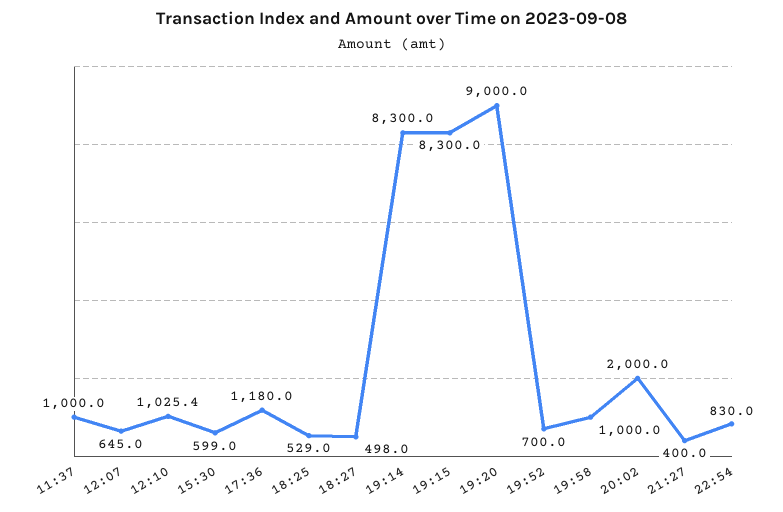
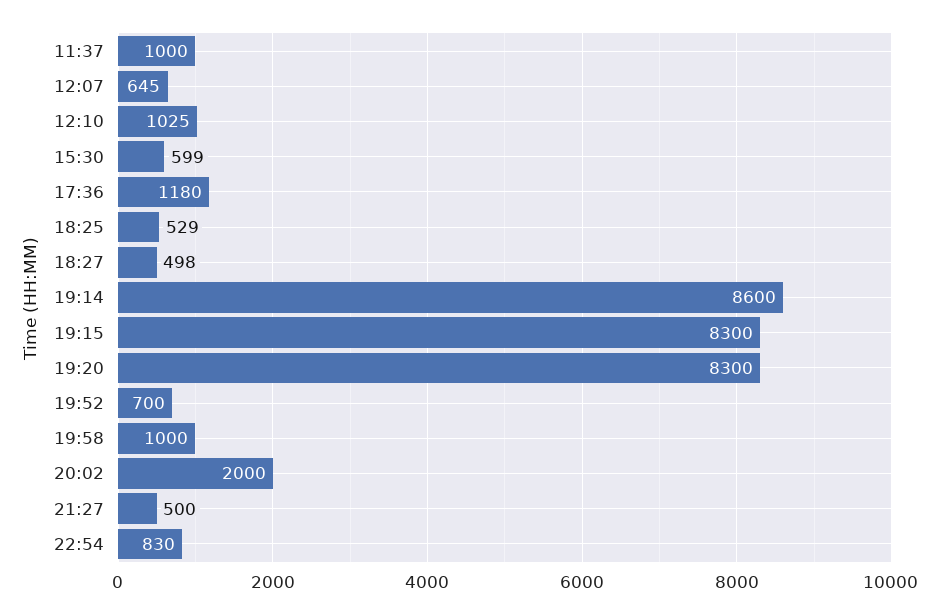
19:14: 8300 -> 8600
19:20: 9000 -> 8300
21:27: 400 -> 500

